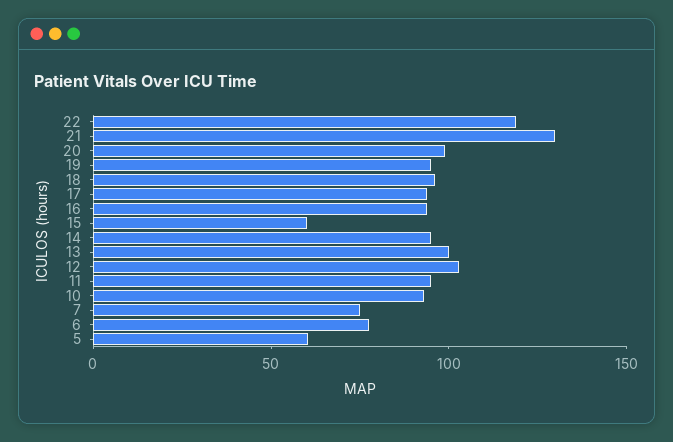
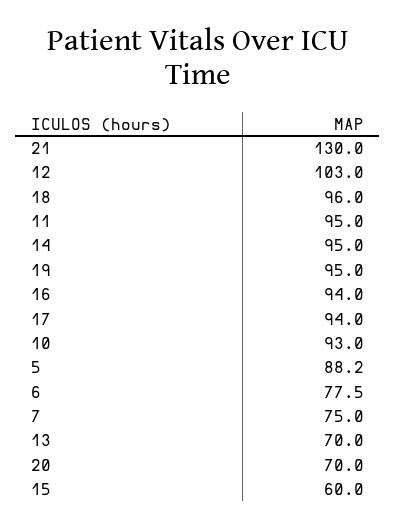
22: 120 -> none
20: 100 -> 70
13: 100 -> 70
5: 60 -> 88.2

